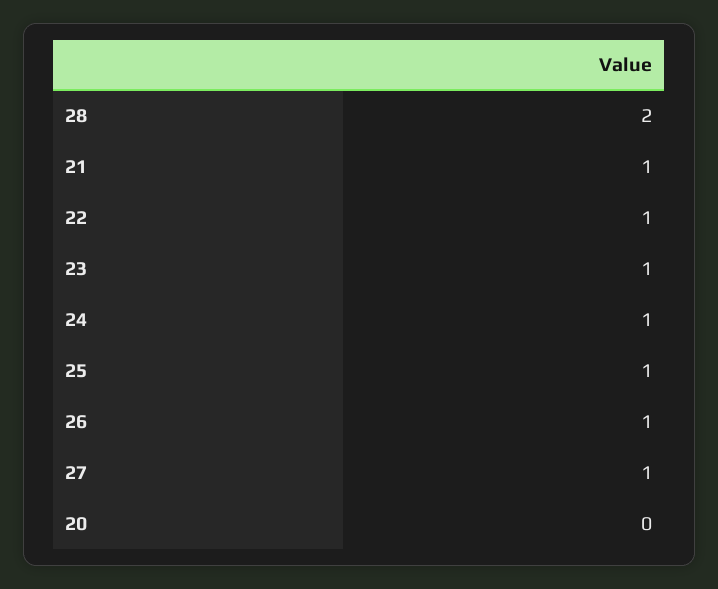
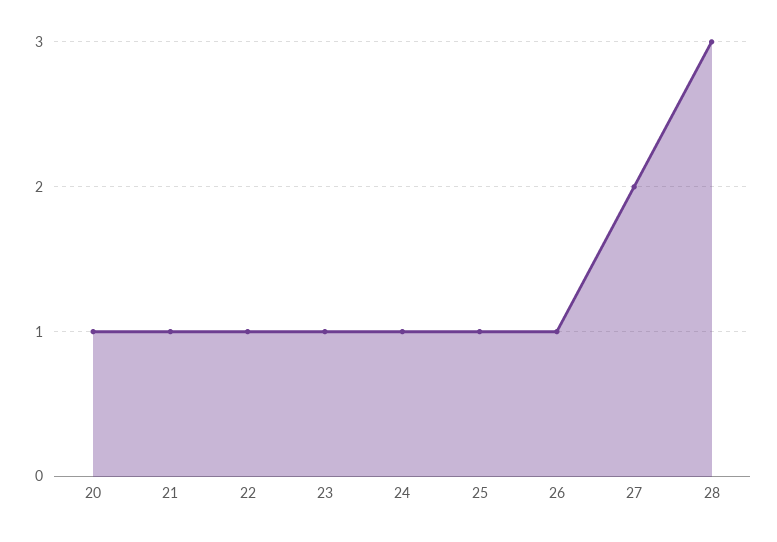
28: 2 -> 3
27: 1 -> 2
20: 0 -> 1

